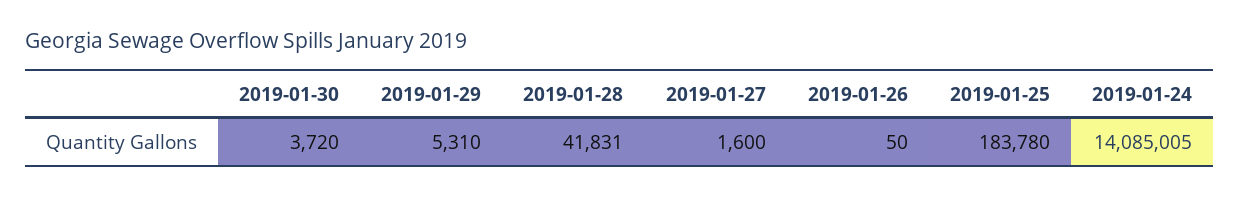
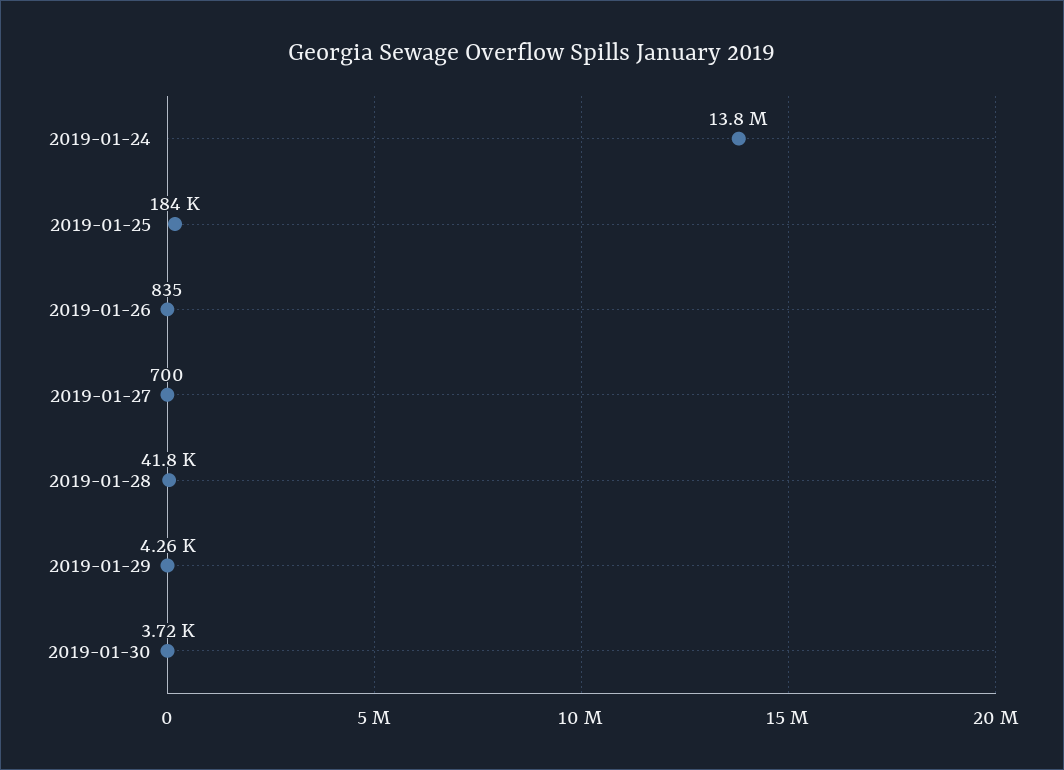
2019-01-29: 5310 -> 4260
2019-01-27: 1600 -> 700
2019-01-26: 50 -> 835
2019-01-24: 14085005 -> 13800000

